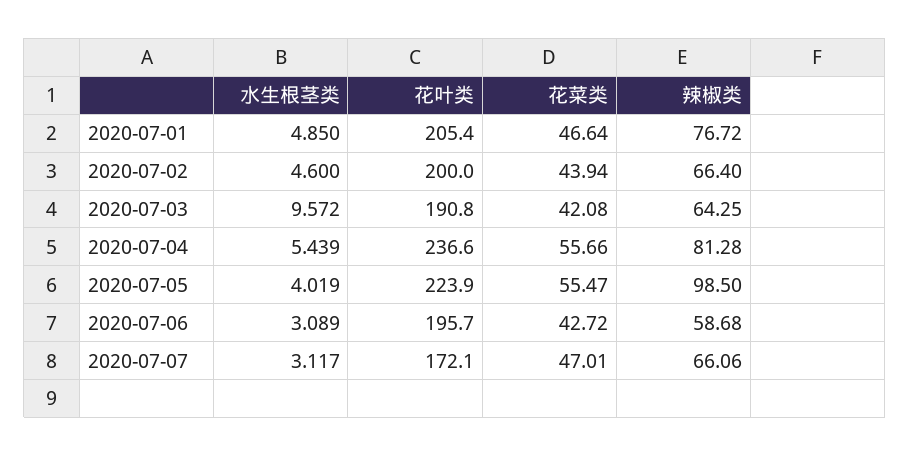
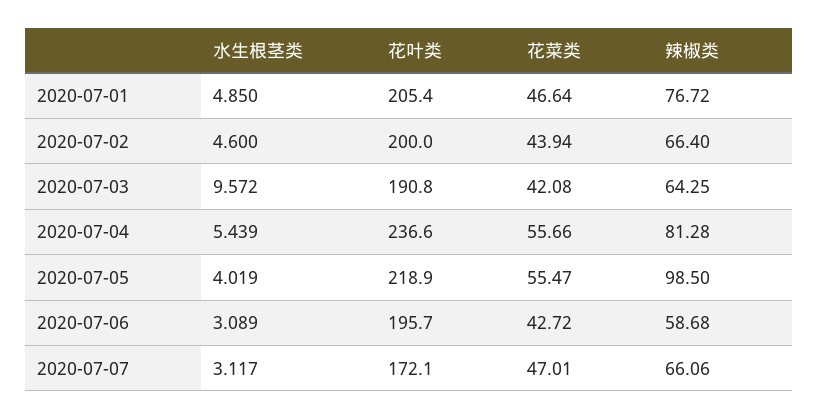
花叶类, 2020-07-05: 223.9 -> 218.9

